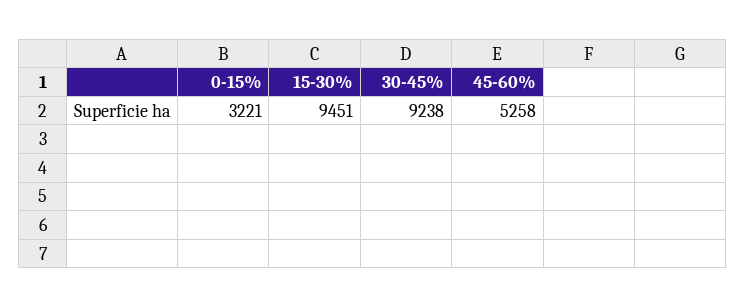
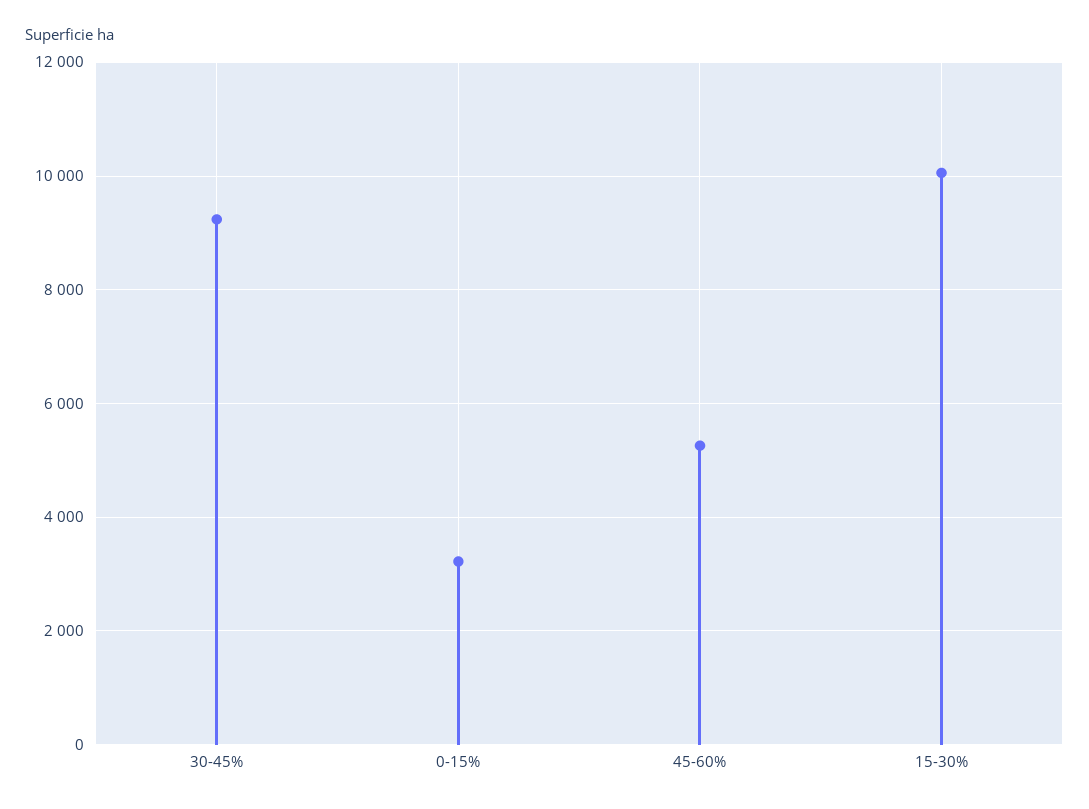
15-30%: 9451 -> 10000

